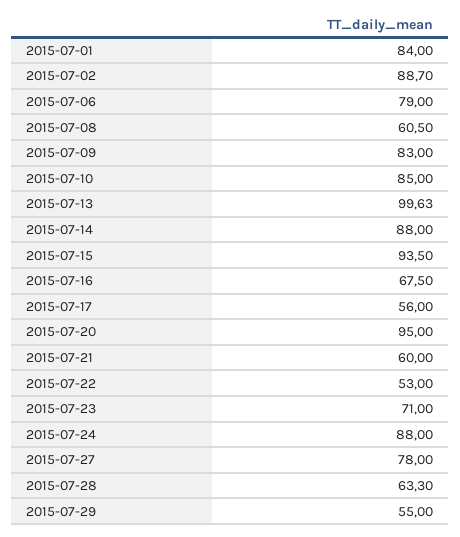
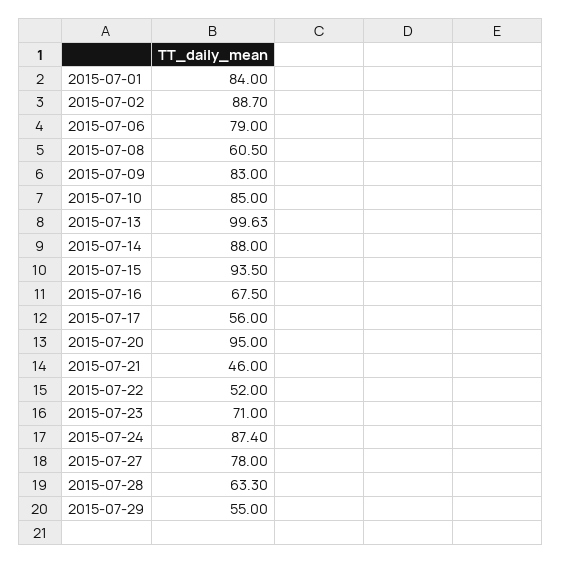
2015-07-21: 60 -> 46
2015-07-22: 53 -> 52
2015-07-24: 88 -> 87.4

